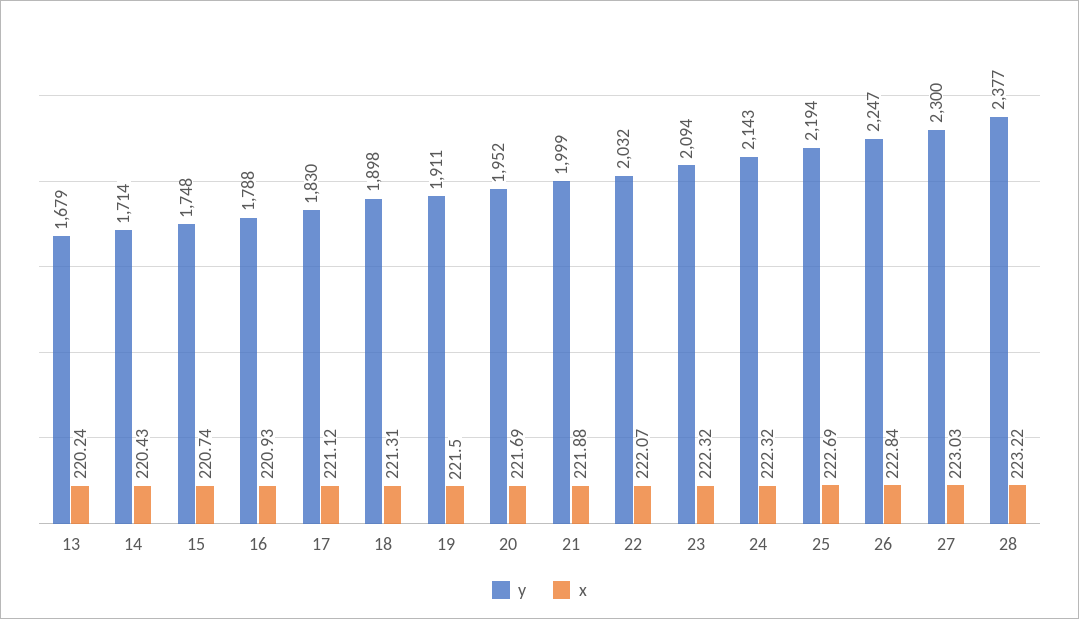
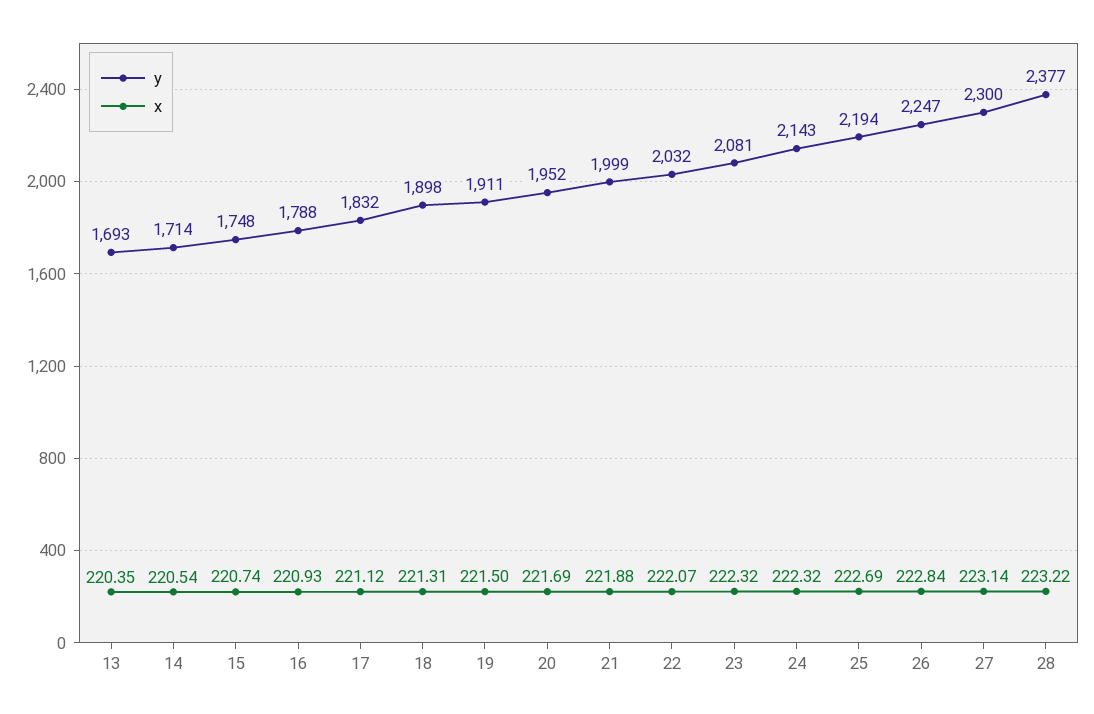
y, 13: 1679 -> 1693
x, 13: 220.24 -> 220.35
x, 14: 220.43 -> 220.54
y, 17: 1830 -> 1832
y, 23: 2094 -> 2081
x, 27: 223.03 -> 223.14

